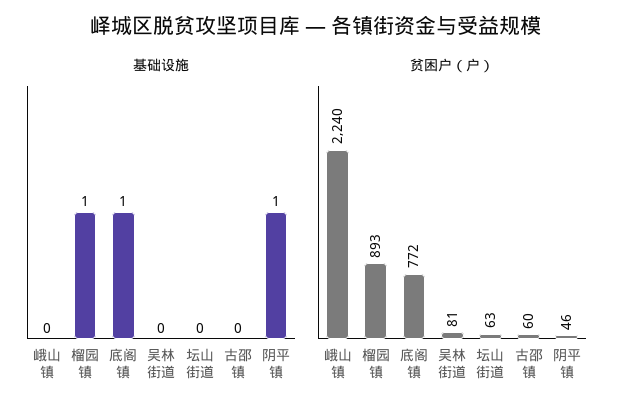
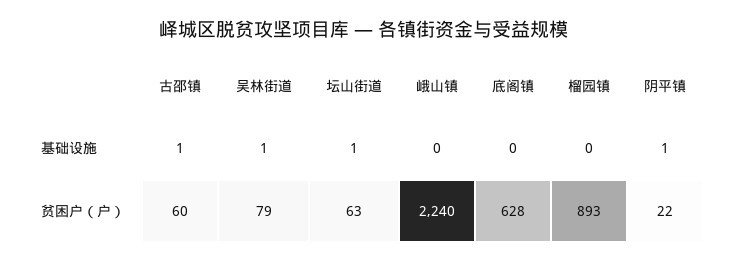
基础设施, 榴园镇: 1 -> 0
基础设施, 底阁镇: 1 -> 0
基础设施, 吴林街道: 0 -> 1
基础设施, 坛山街道: 0 -> 1
基础设施, 古邵镇: 0 -> 1
贫困户（户）, 底阁镇: 772 -> 628
贫困户（户）, 吴林街道: 81 -> 79
贫困户（户）, 阴平镇: 46 -> 22

